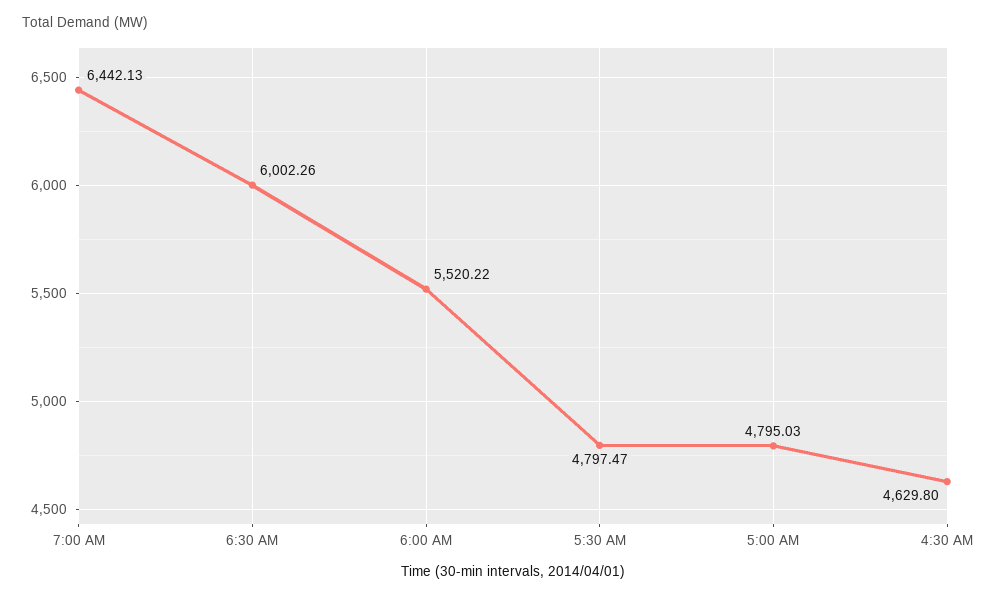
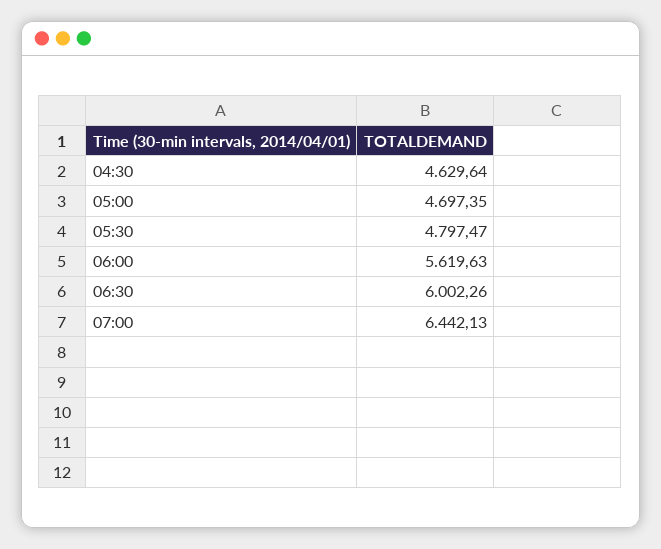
6:00 AM: 5520.22 -> 5619.63
5:00 AM: 4795.03 -> 4697.35
4:30 AM: 4629.8 -> 4629.64

